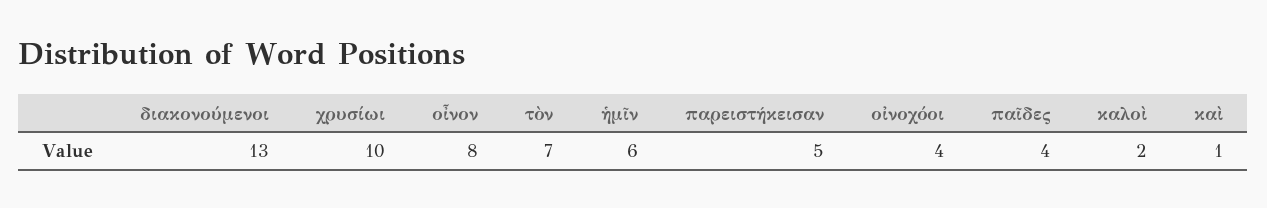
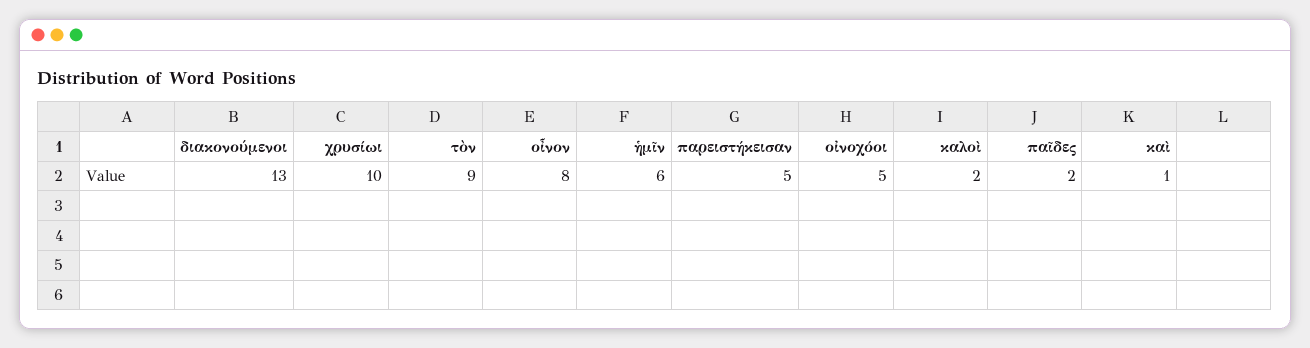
τὸν: 7 -> 9
οἰνοχόοι: 4 -> 5
παῖδες: 4 -> 2

